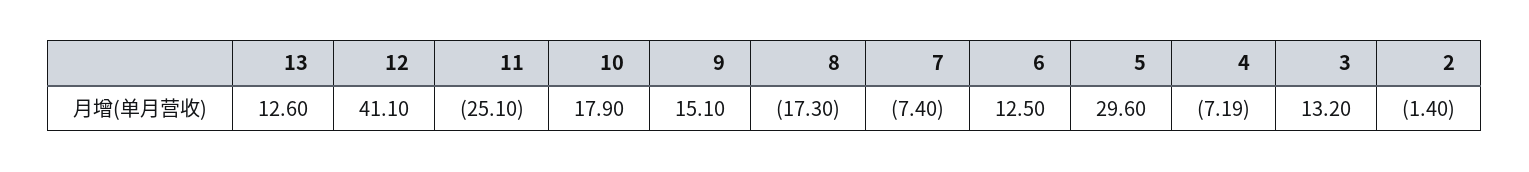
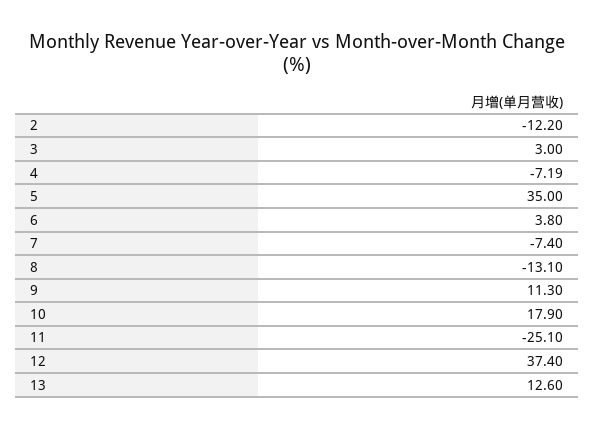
12: 41.1 -> 37.4
9: 15.1 -> 11.3
8: -17.3 -> -13.1
6: 12.5 -> 3.8
5: 29.6 -> 35
3: 13.2 -> 3
2: -1.4 -> -12.2

